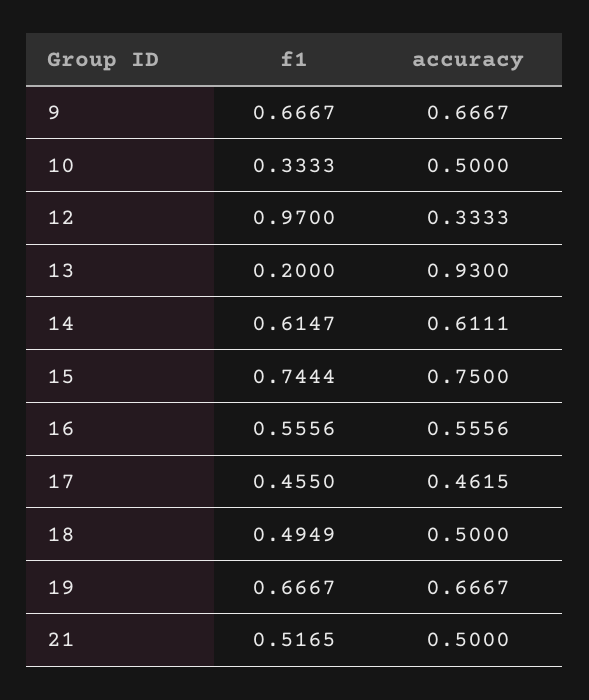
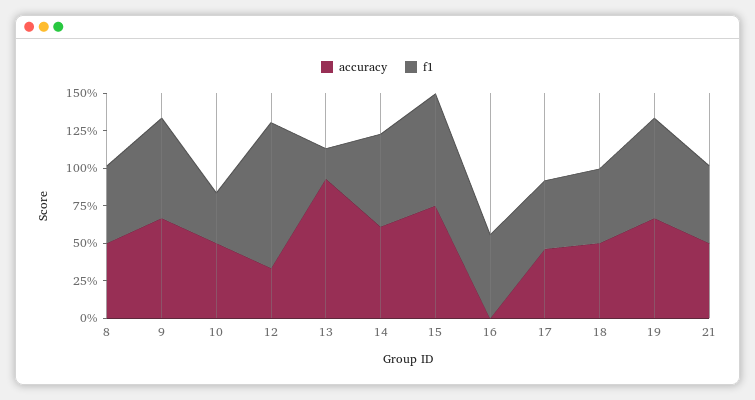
accuracy, 16: 0.5556 -> 0
accuracy, 8: none -> 0.5
f1, 8: none -> 0.5

